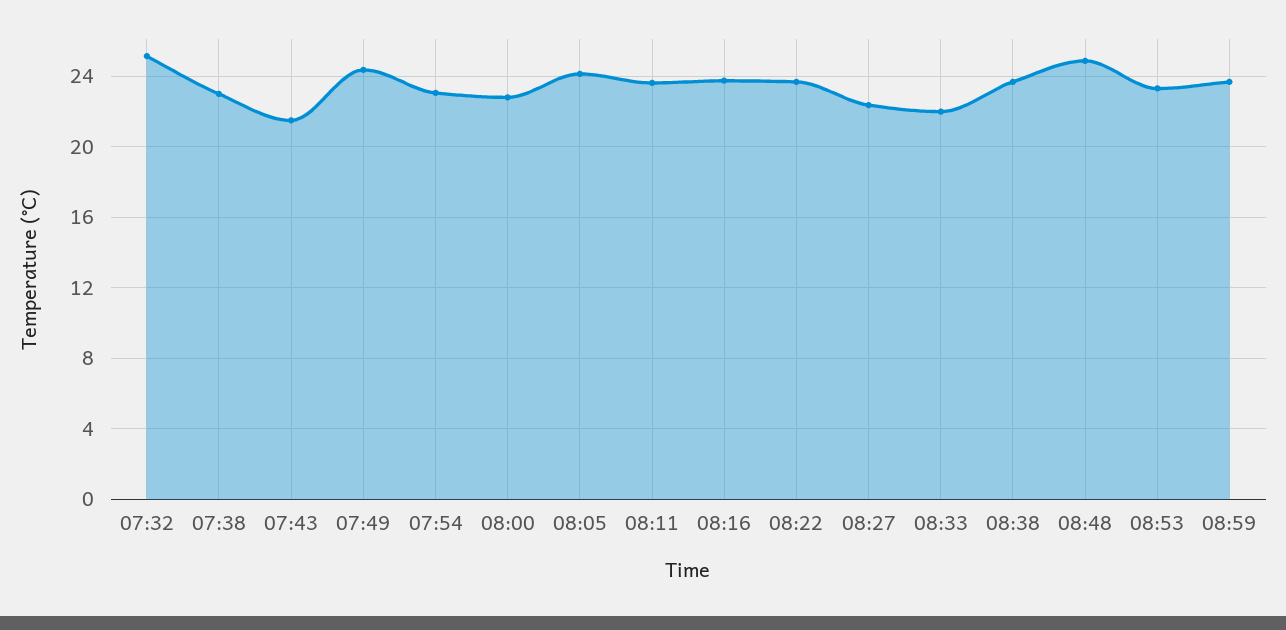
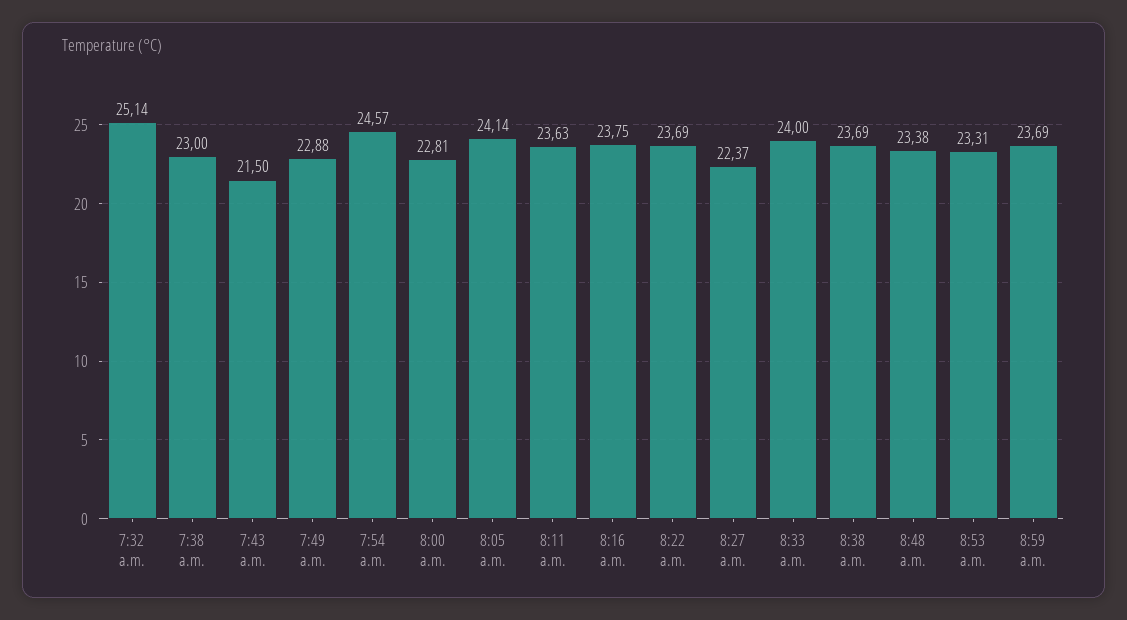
07:49: 24.5 -> 22.88
07:54: 23 -> 24.57
08:33: 22 -> 24
08:48: 25 -> 23.38

